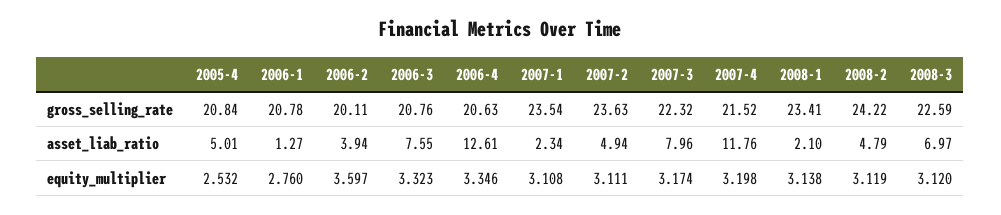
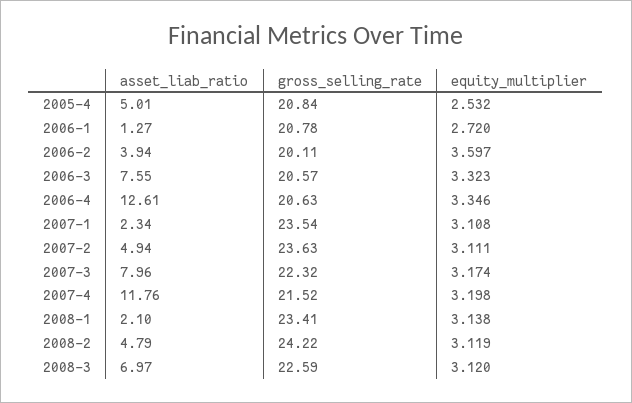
2006-3, gross_selling_rate: 20.76 -> 20.57
2006-1, equity_multiplier: 2.76 -> 2.72

